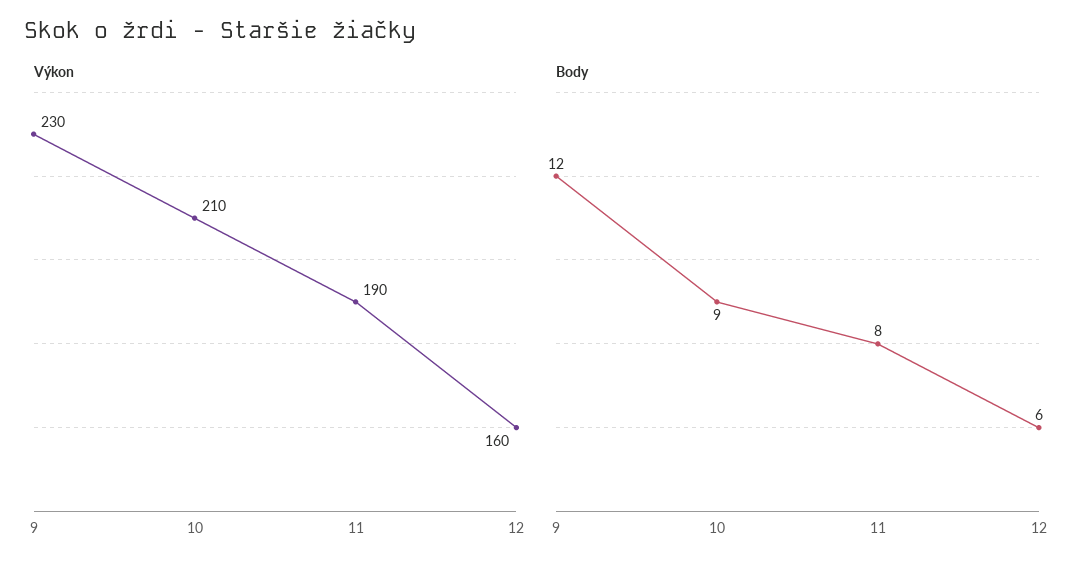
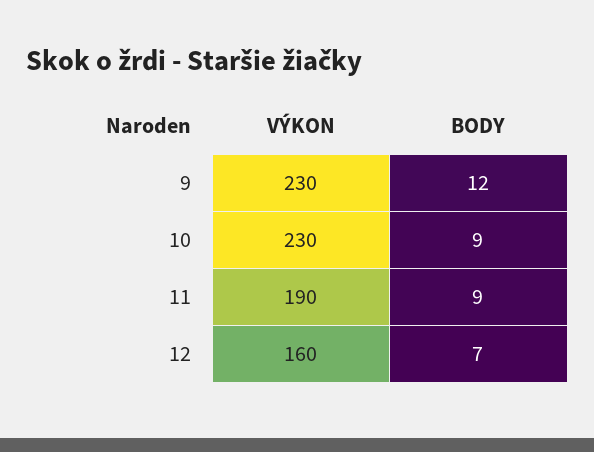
Výkon, 10: 210 -> 230
Body, 11: 8 -> 9
Body, 12: 6 -> 7

